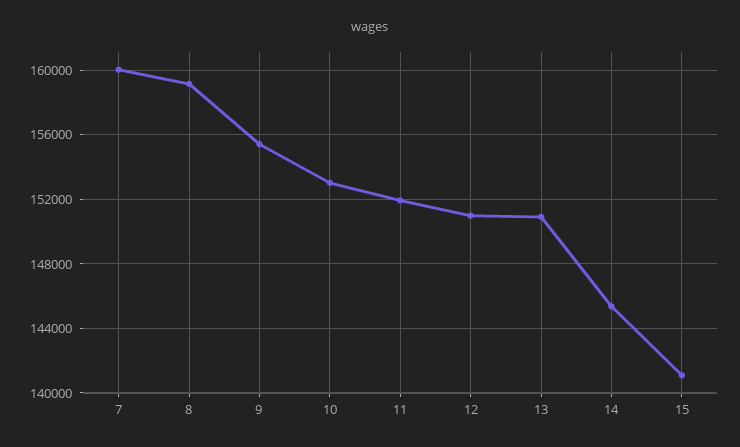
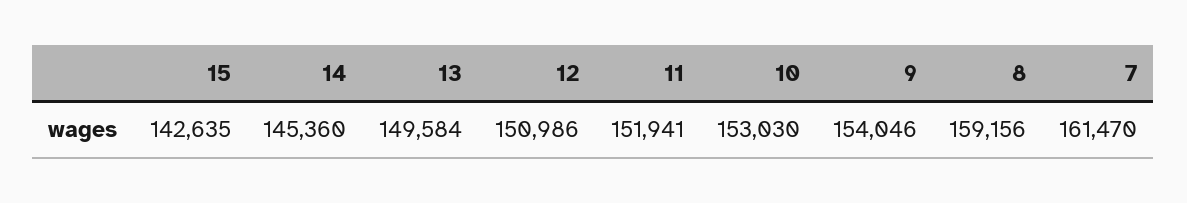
7: 160000 -> 161470
9: 155500 -> 154046
13: 151000 -> 149584
15: 141000 -> 142635

